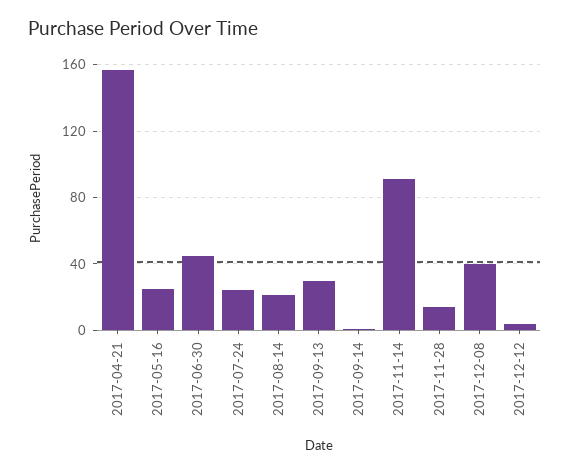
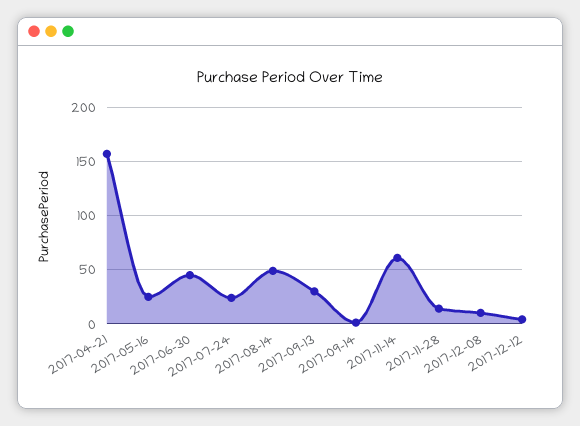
2017-08-14: 20 -> 50
2017-11-14: 90 -> 60
2017-12-08: 40 -> 10

